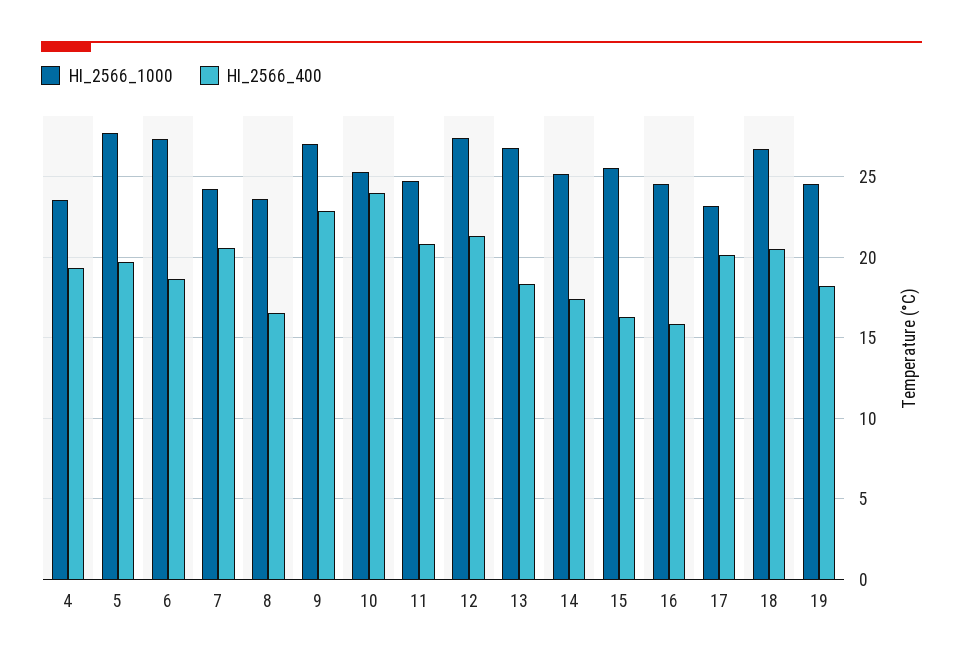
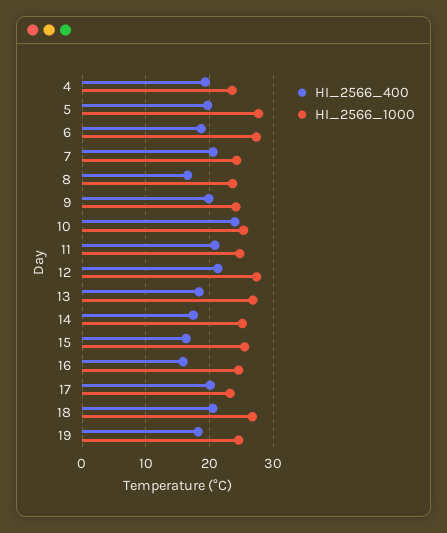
HI_2566_1000, 9: 27 -> 24
HI_2566_400, 9: 23 -> 20

